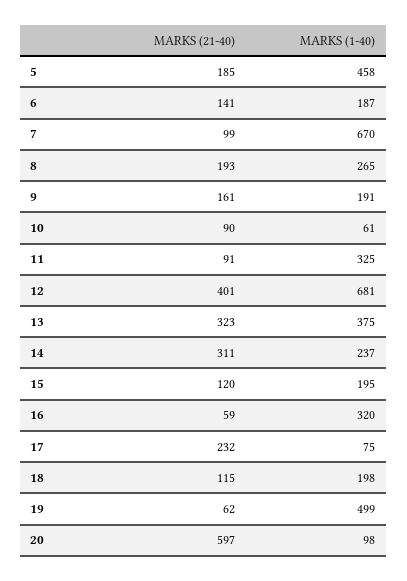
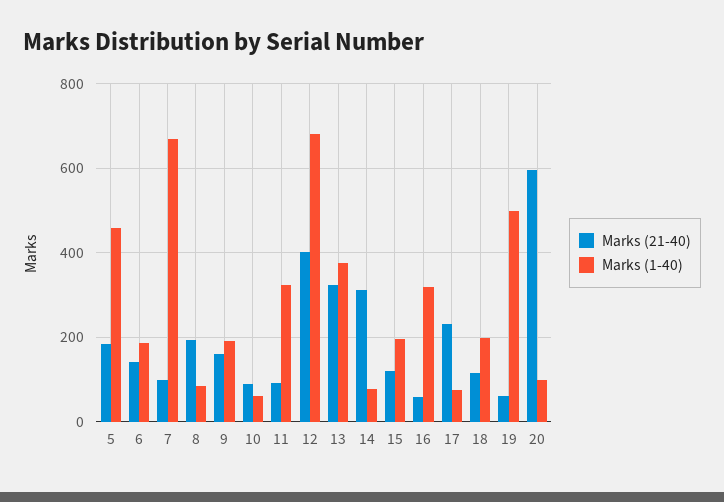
MARKS (1-40), 8: 265 -> 80
MARKS (1-40), 14: 237 -> 80

